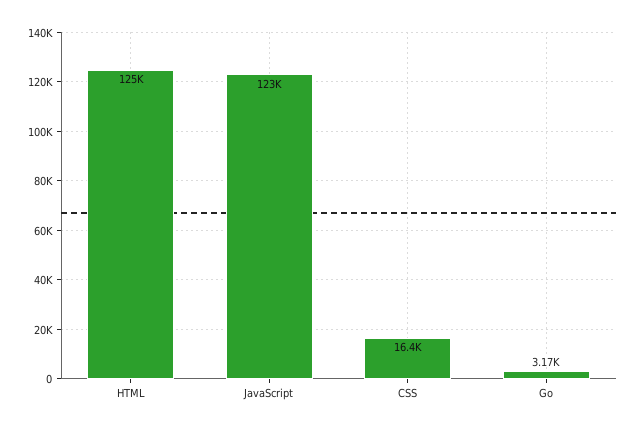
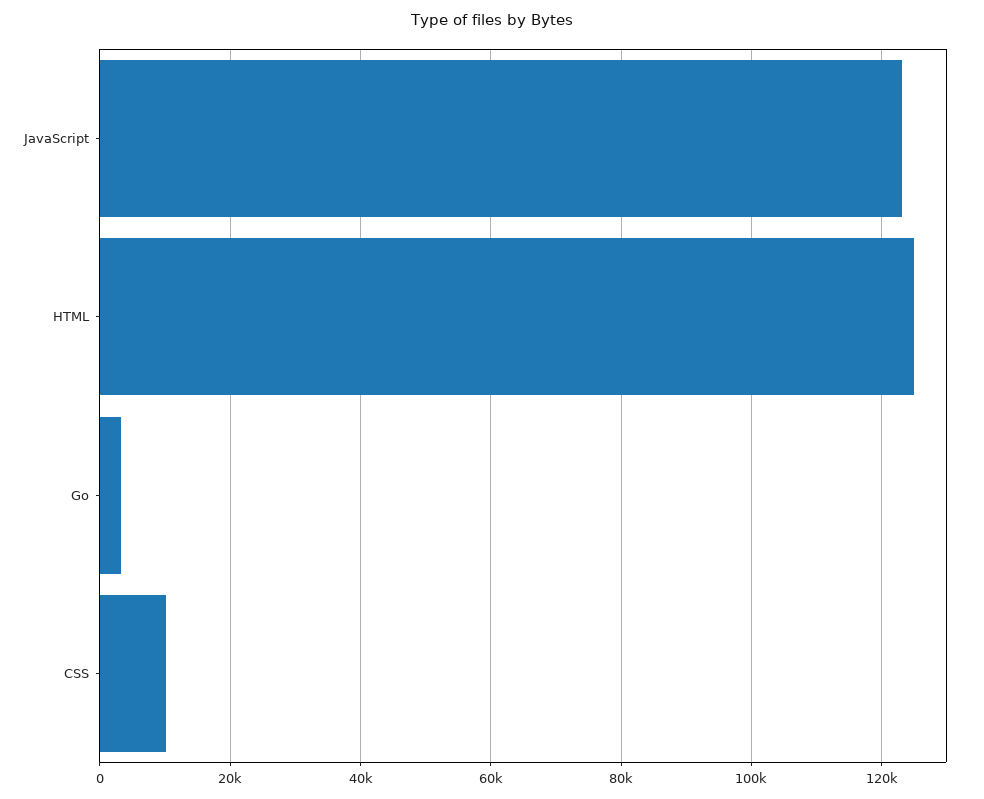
CSS: 16400 -> 10000

